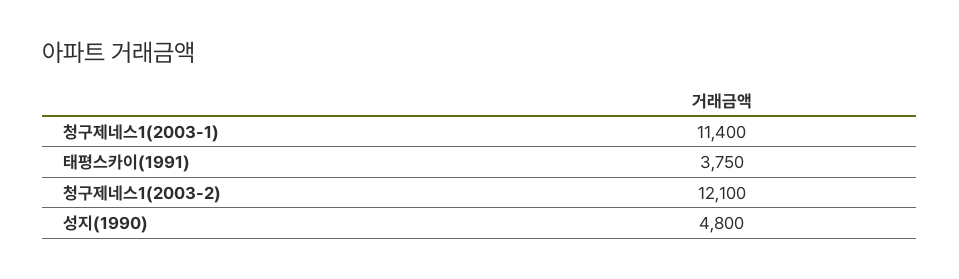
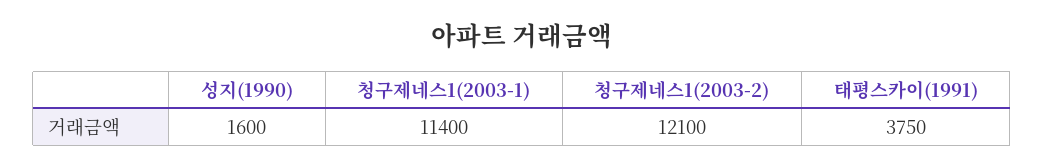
성지(1990): 4800 -> 1600

